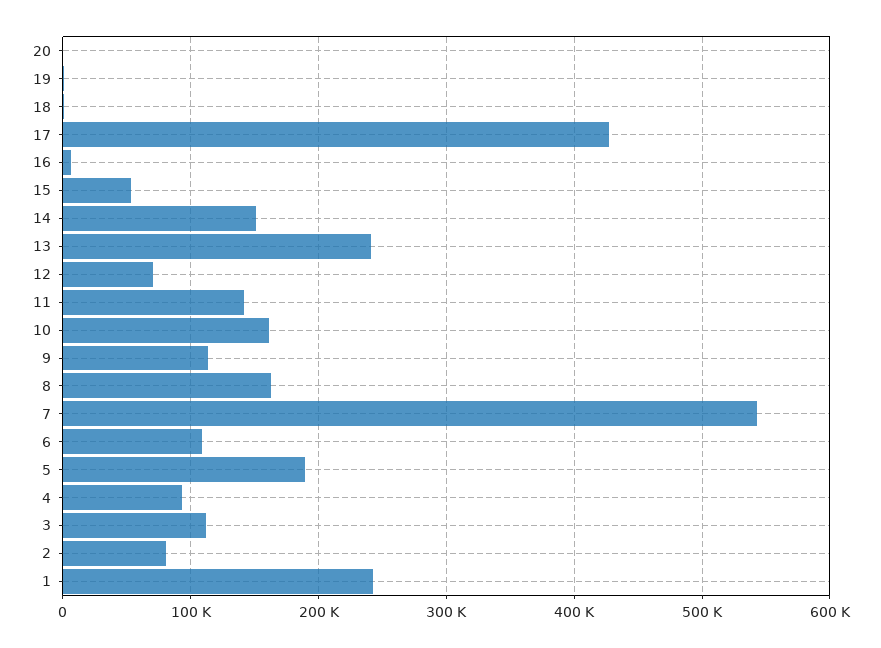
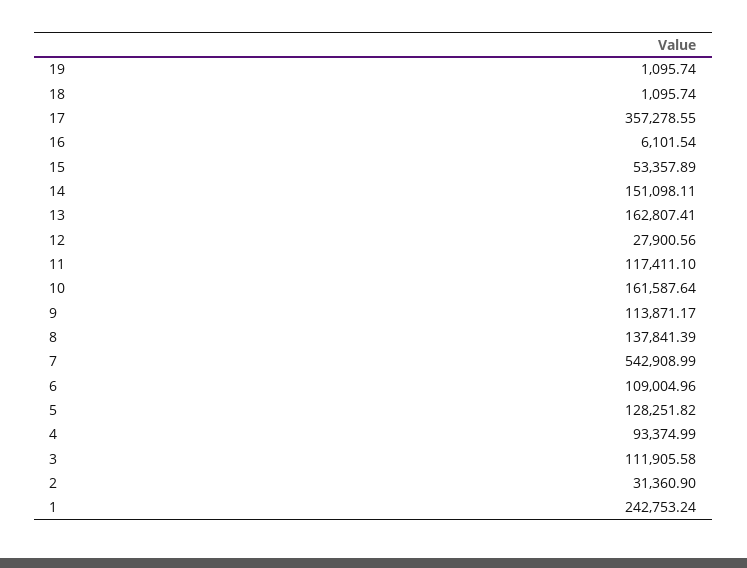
20: 0 -> none
17: 430000 -> 357278.55
13: 240000 -> 162807.41
12: 70000 -> 27900.56
11: 140000 -> 117411.1
8: 160000 -> 137841.39
5: 190000 -> 128251.82
2: 80000 -> 31360.9

